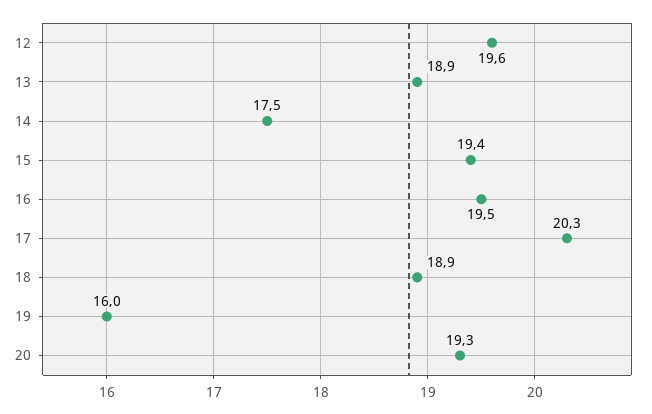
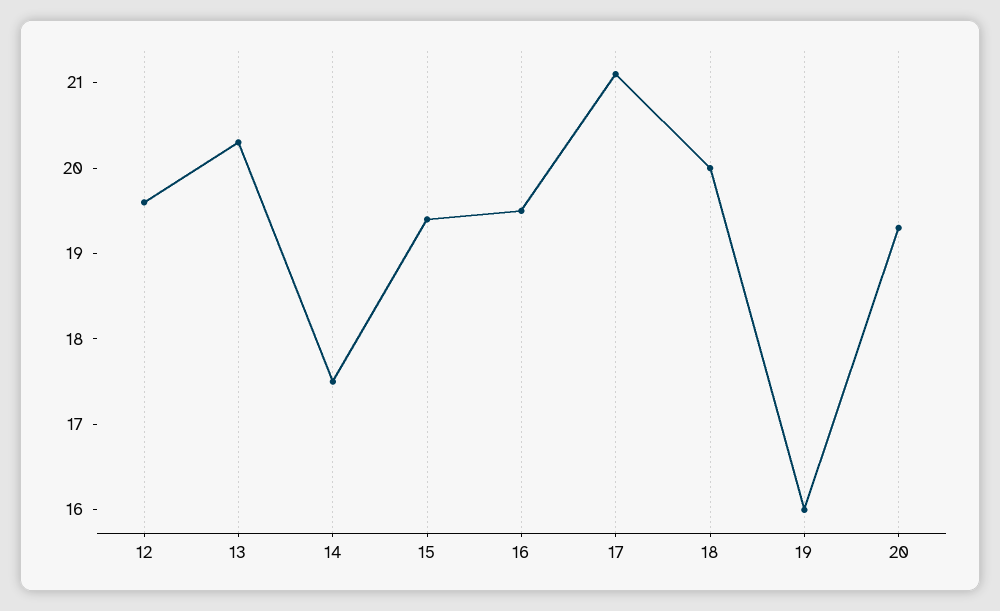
13: 18.9 -> 20.3
17: 20.3 -> 21.1
18: 18.9 -> 20

